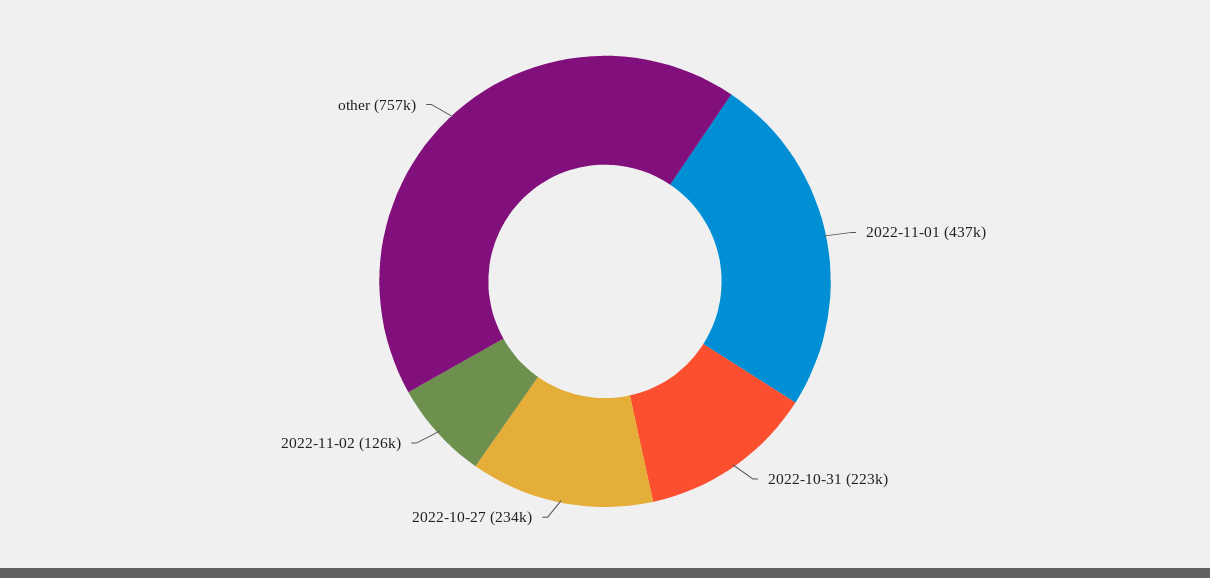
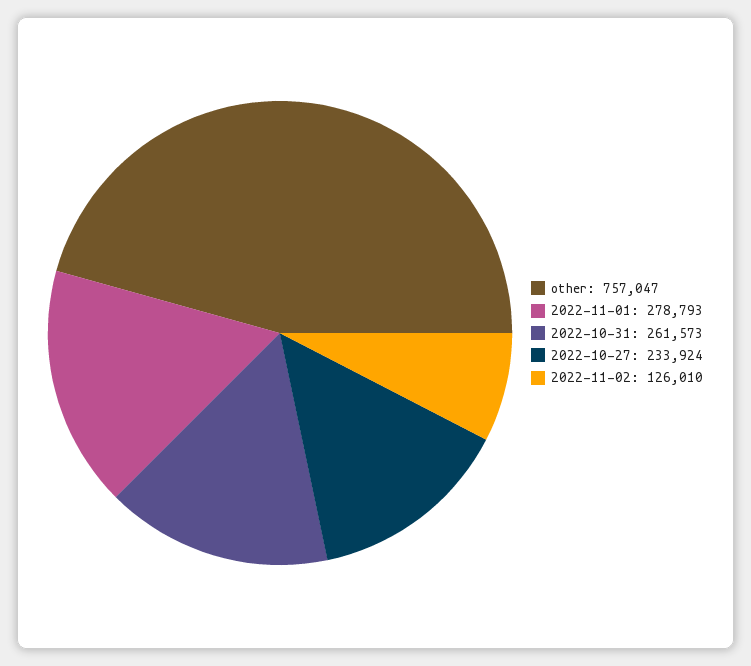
2022-11-01: 437000 -> 278793
2022-10-31: 223000 -> 261573

